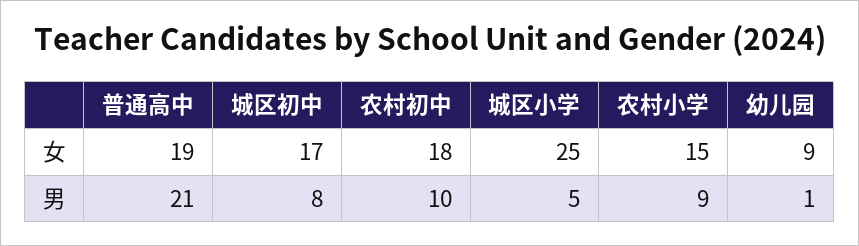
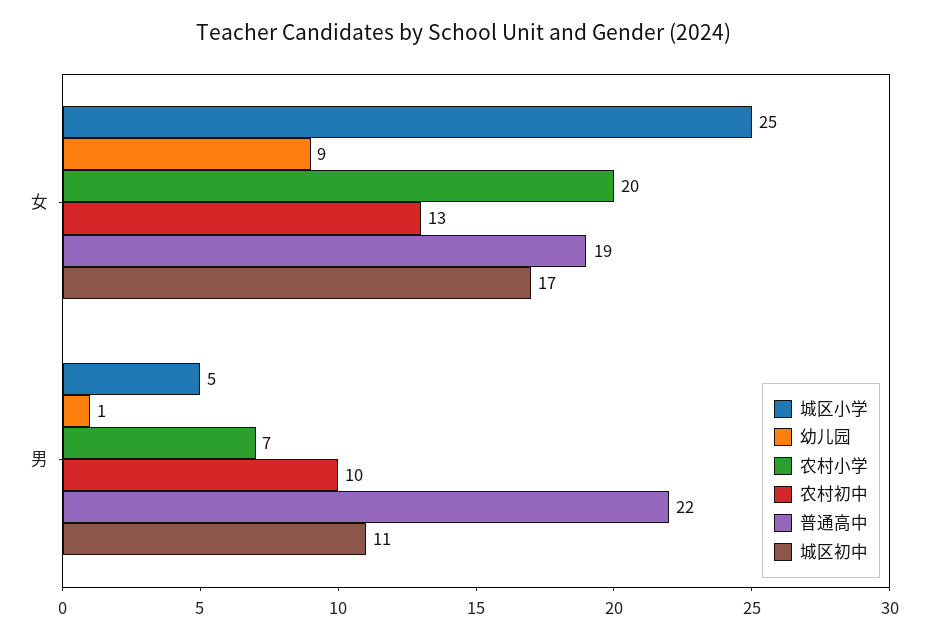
农村初中, 女: 18 -> 13
农村小学, 女: 15 -> 20
普通高中, 男: 21 -> 22
城区初中, 男: 8 -> 11
农村小学, 男: 9 -> 7

